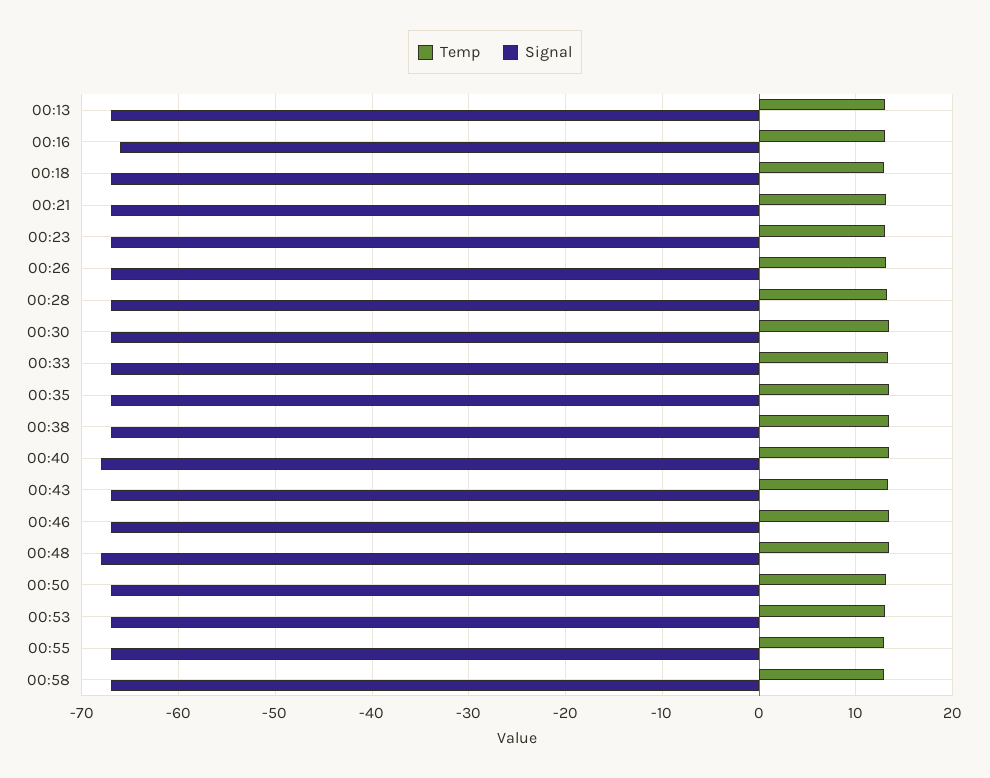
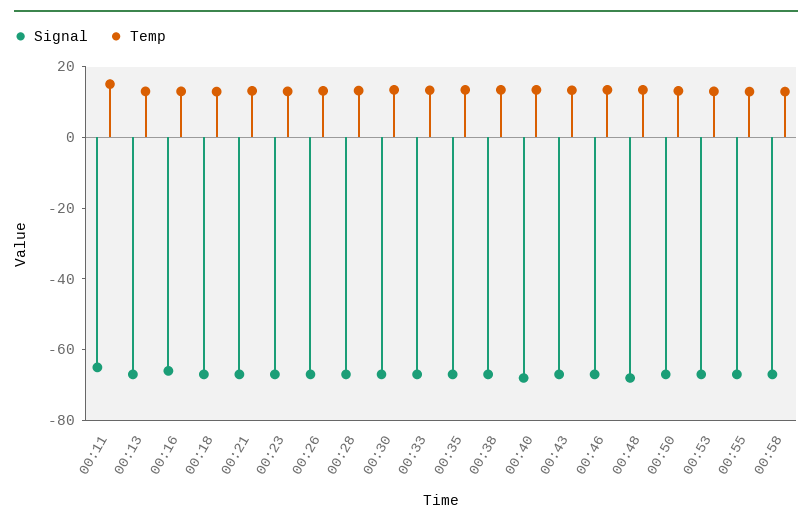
Signal, 00:11: none -> -65
Temp, 00:11: none -> 15

